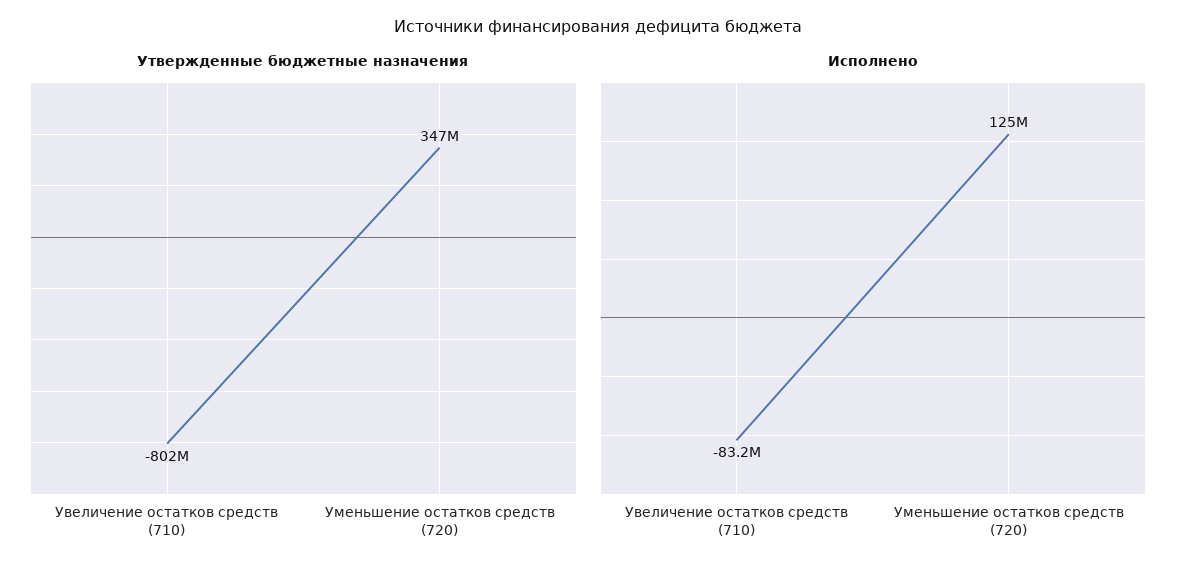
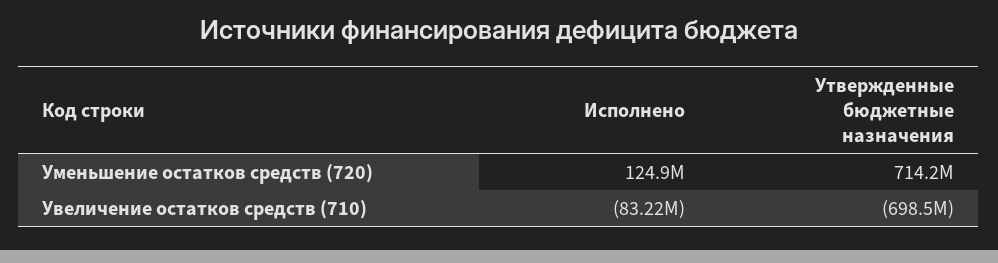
Утвержденные бюджетные назначения, Увеличение остатков средств (710): -802000000 -> -698500000
Утвержденные бюджетные назначения, Уменьшение остатков средств (720): 347000000 -> 714200000

